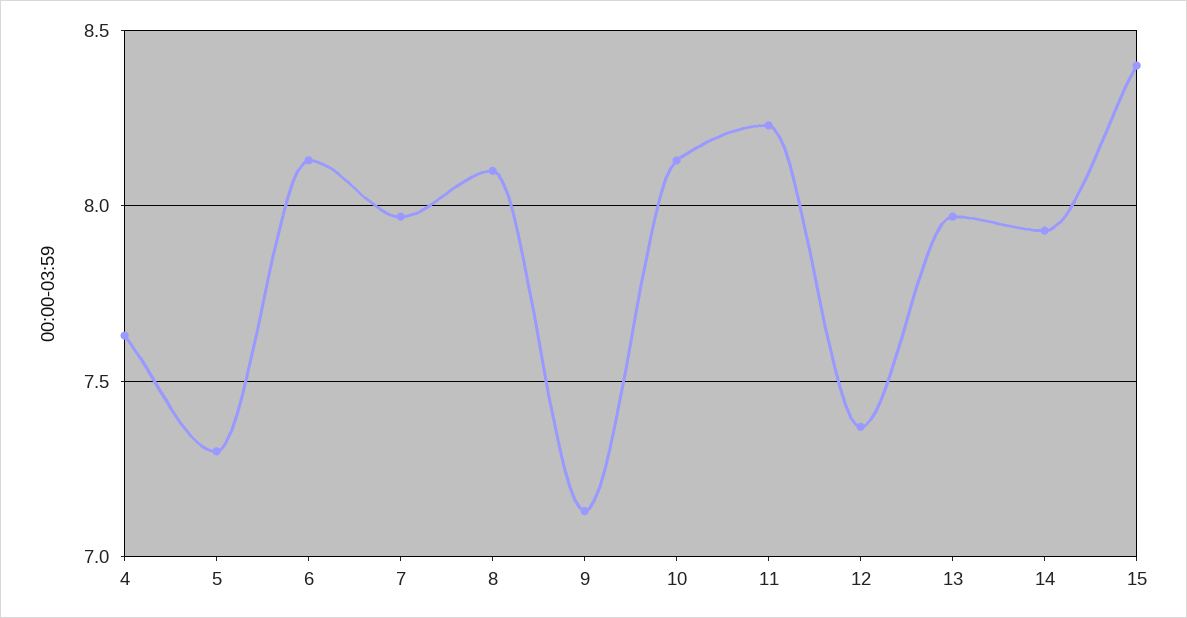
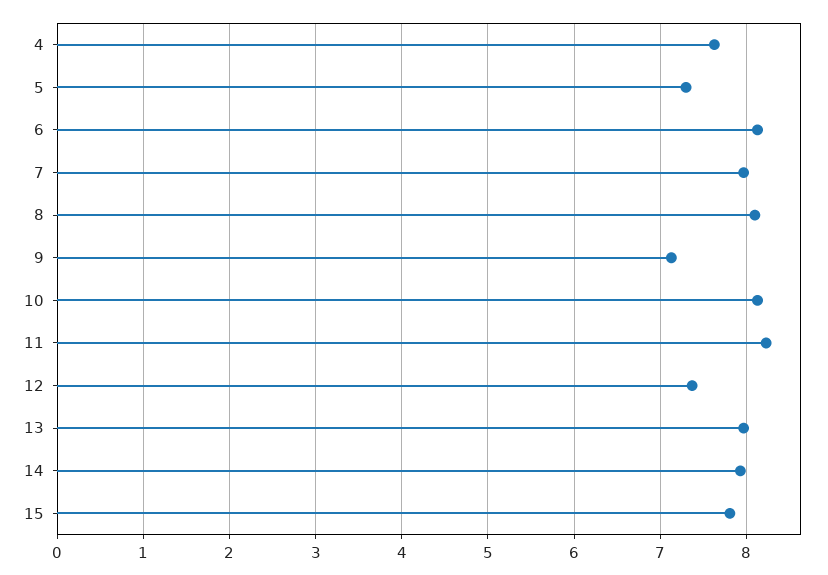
15: 8.4 -> 7.8

